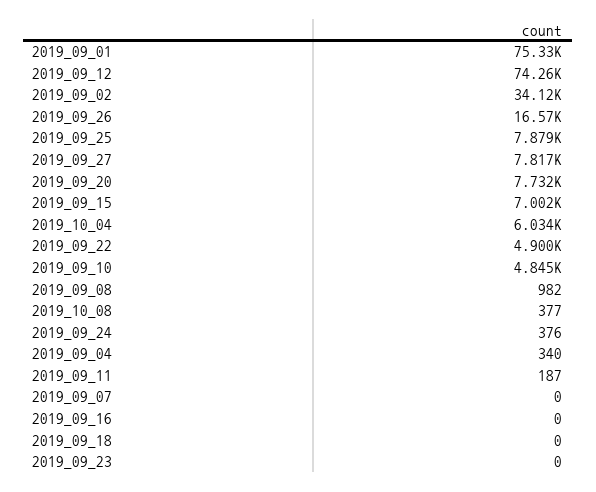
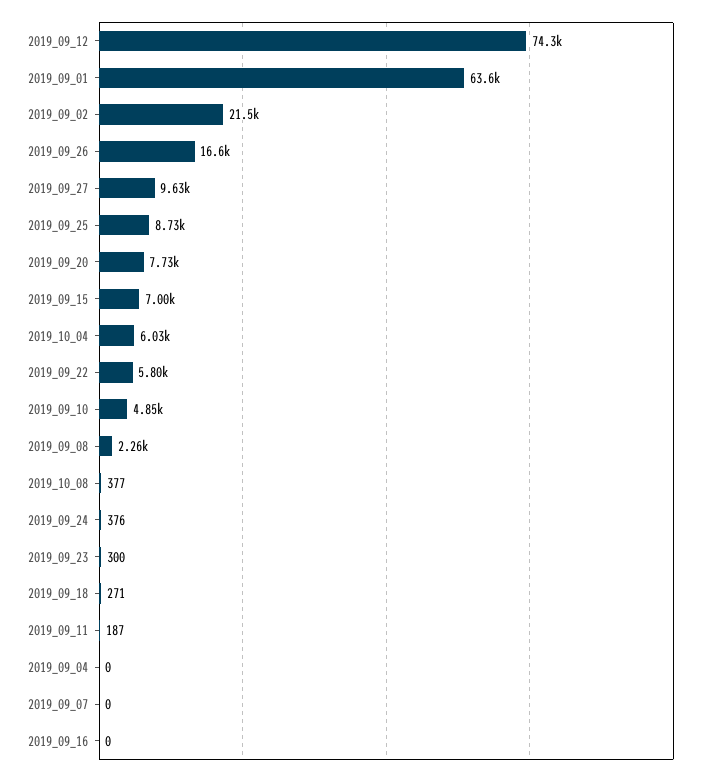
2019_09_01: 75330 -> 63600
2019_09_02: 34120 -> 21500
2019_09_25: 7879 -> 8730
2019_09_27: 7817 -> 9630
2019_09_22: 4900 -> 5800
2019_09_08: 982 -> 2260
2019_09_04: 340 -> 0
2019_09_18: 0 -> 271
2019_09_23: 0 -> 300

